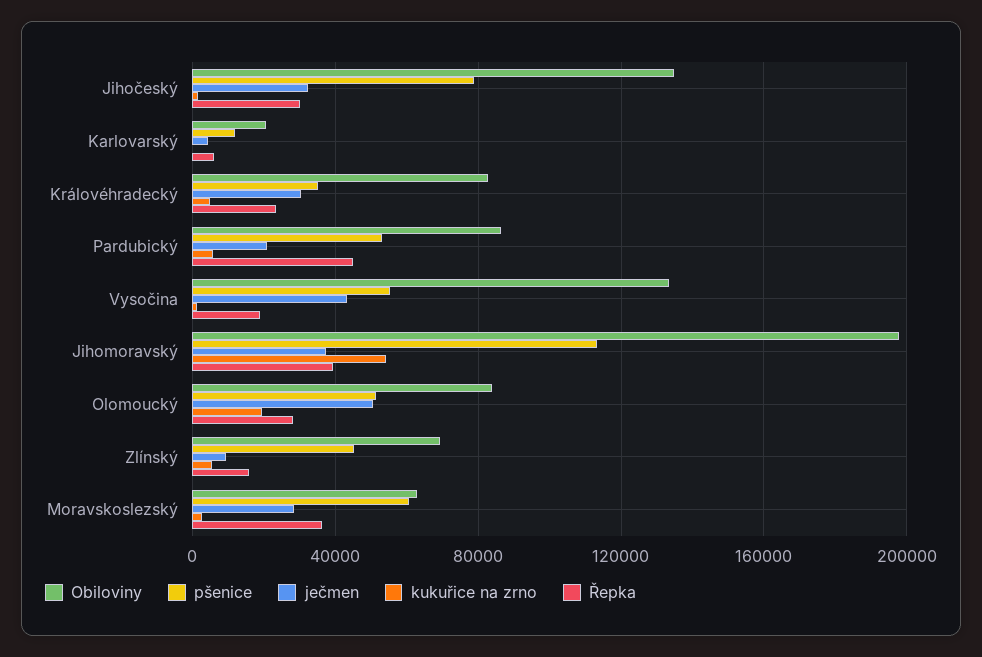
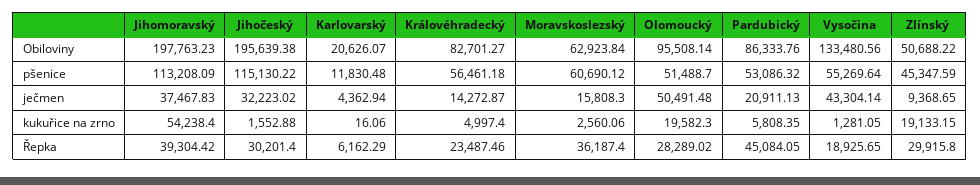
Obiloviny, Jihočeský: 135000 -> 195639.38
pšenice, Jihočeský: 80000 -> 115130.22
pšenice, Královéhradecký: 35000 -> 56461.18
ječmen, Královéhradecký: 30000 -> 14272.87
Obiloviny, Olomoucký: 85000 -> 95508.14
Obiloviny, Zlínský: 70000 -> 50688.22
kukuřice na zrno, Zlínský: 5000 -> 19133.15
Řepka, Zlínský: 15000 -> 29915.8
ječmen, Moravskoslezský: 30000 -> 15808.3

